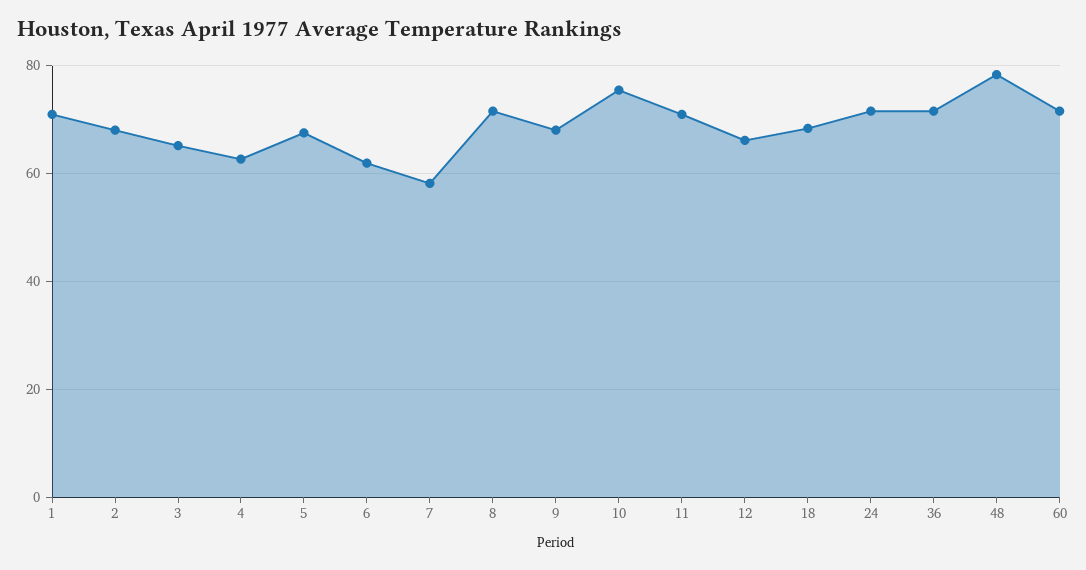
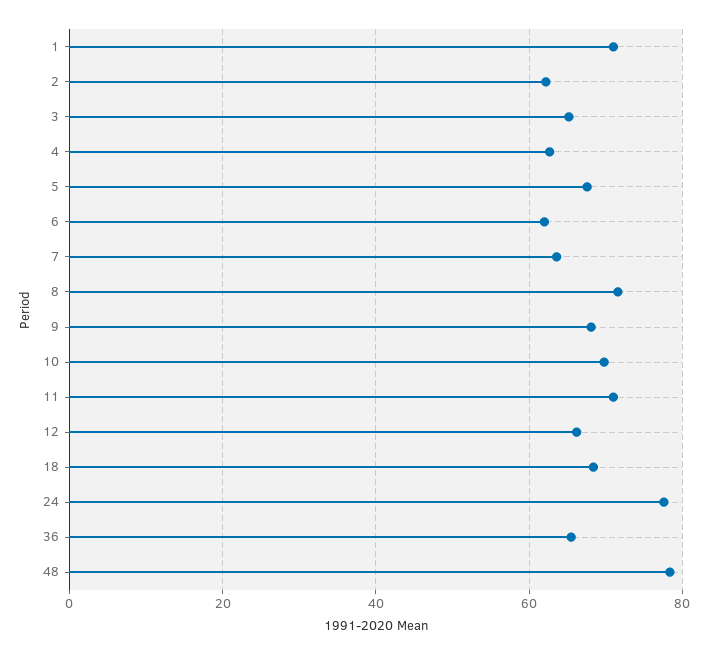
2: 68 -> 62
7: 58 -> 64
10: 76 -> 70
24: 72 -> 78
36: 72 -> 66
60: 72 -> none

